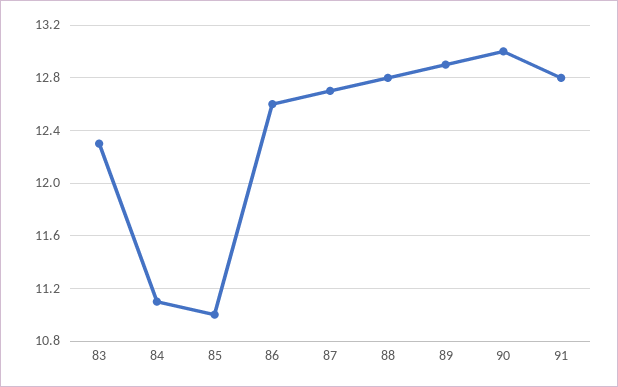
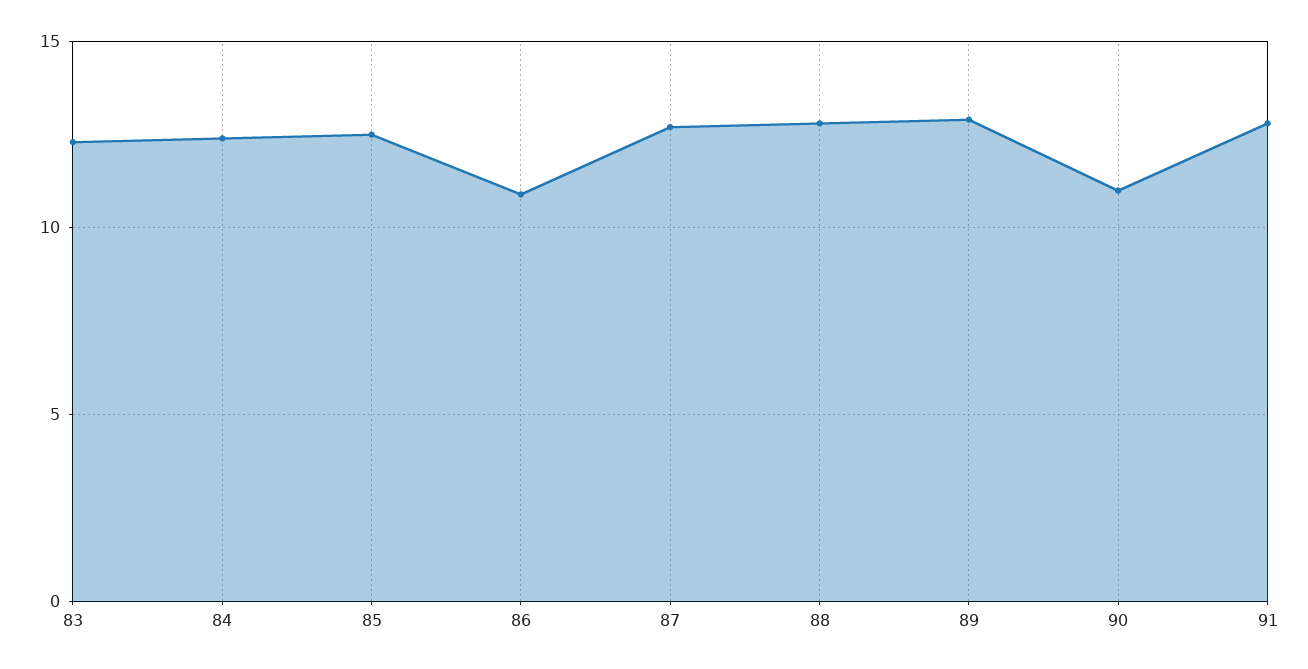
84: 11.1 -> 12.5
85: 11 -> 12.5
86: 12.6 -> 11
90: 13 -> 11

